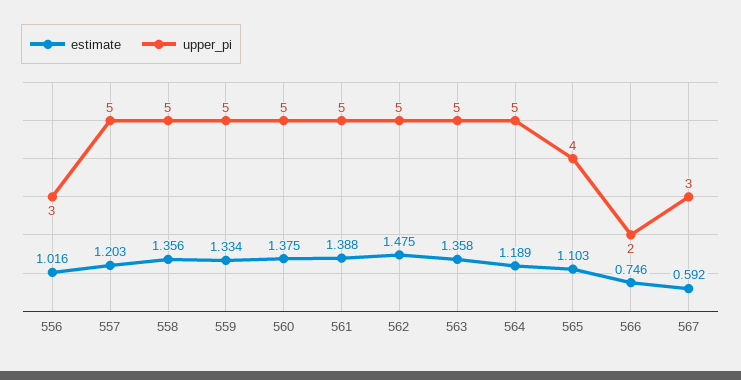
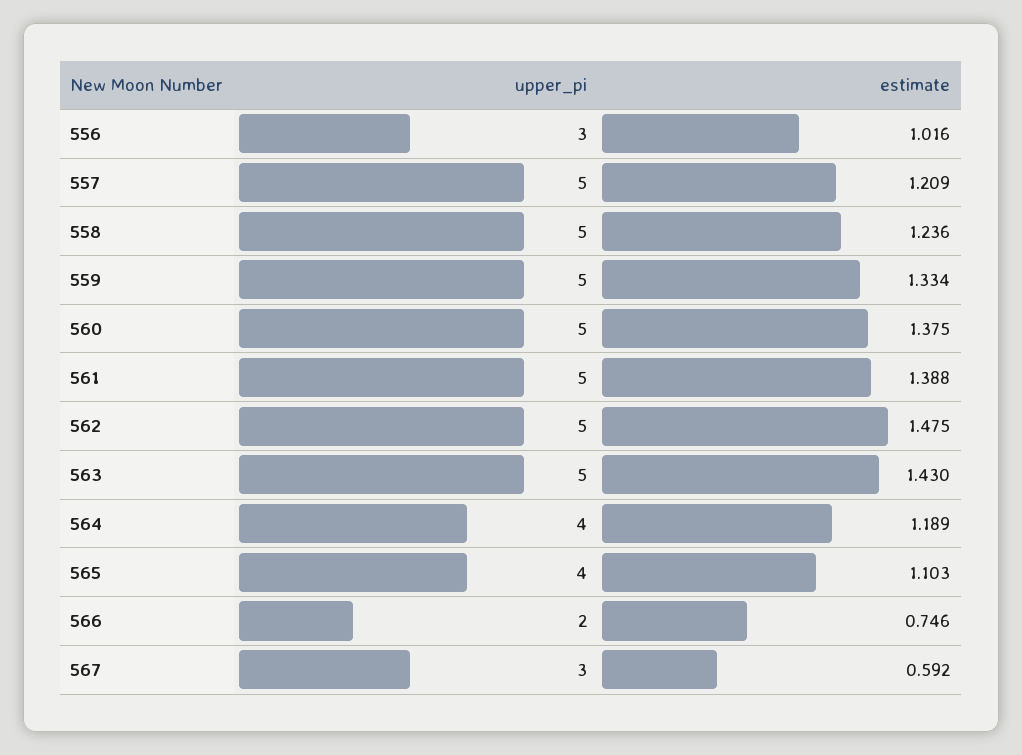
estimate, 557: 1.203 -> 1.209
estimate, 558: 1.356 -> 1.236
estimate, 563: 1.358 -> 1.43
upper_pi, 564: 5 -> 4

